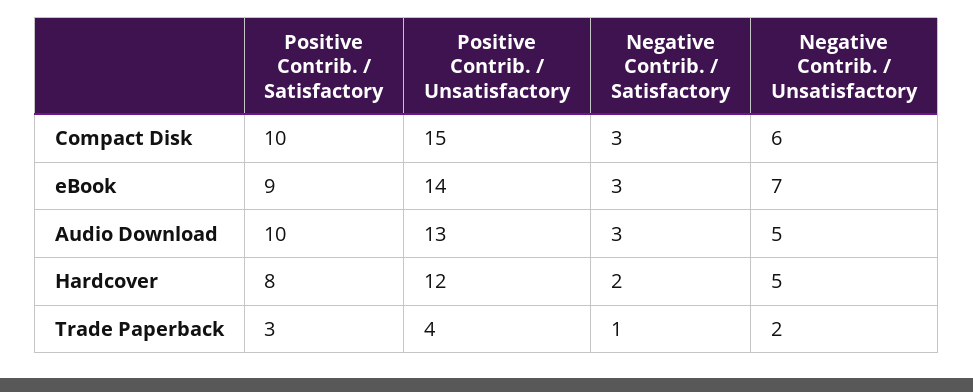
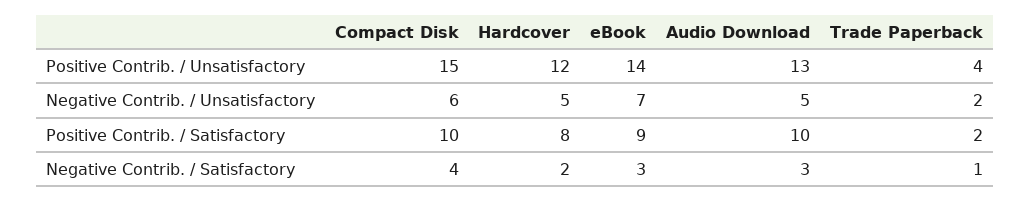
Negative Contrib. / Satisfactory, Compact Disk: 3 -> 4
Positive Contrib. / Satisfactory, Trade Paperback: 3 -> 2

